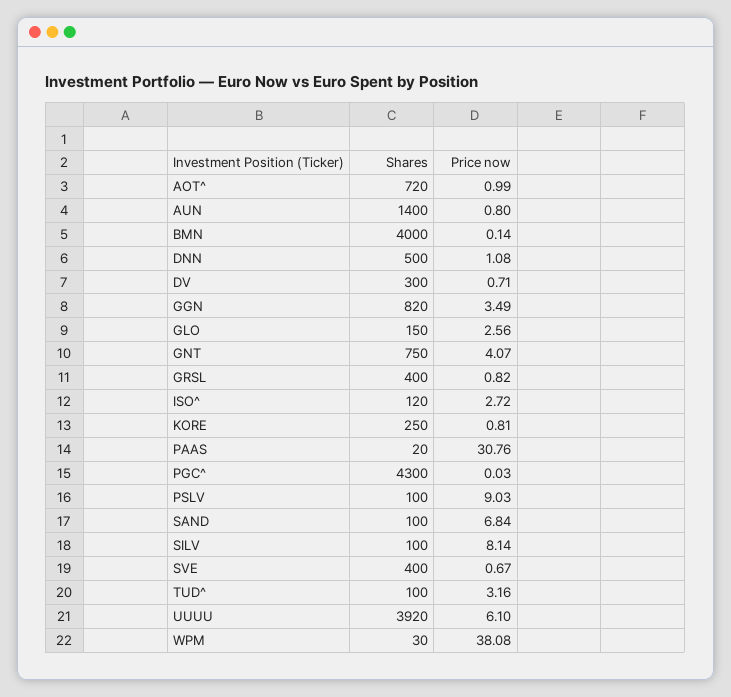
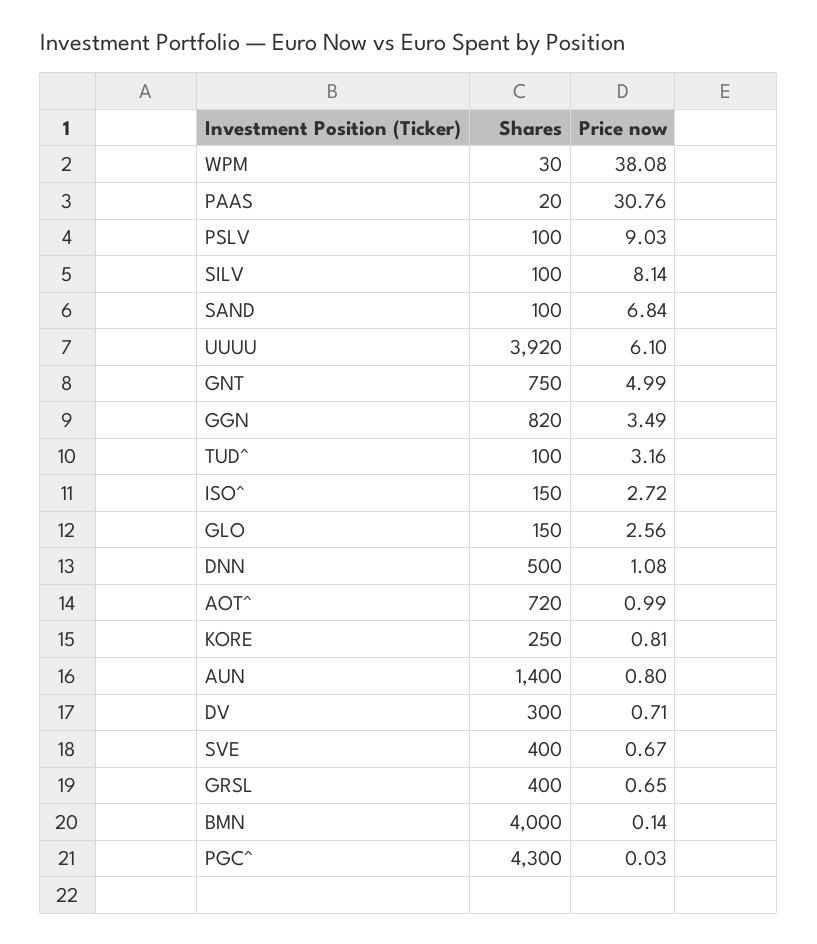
Price now, GNT: 4.07 -> 4.99
Price now, GRSL: 0.82 -> 0.65
Shares, ISO^: 120 -> 150

